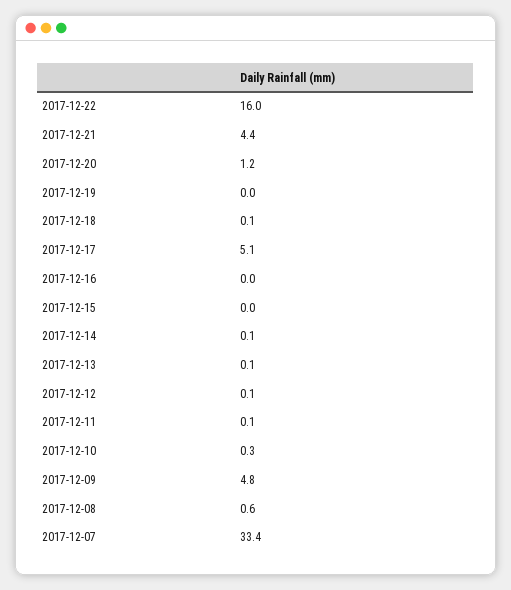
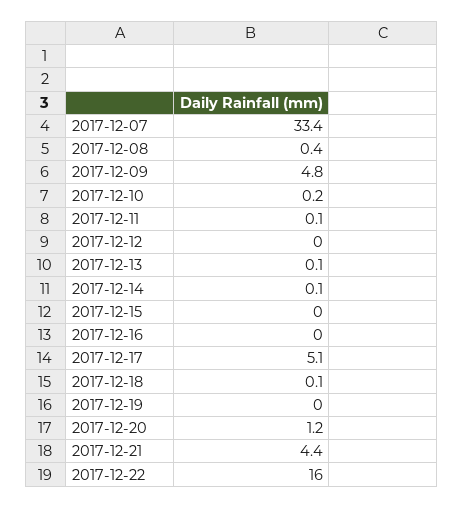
2017-12-12: 0.1 -> 0
2017-12-10: 0.3 -> 0.2
2017-12-08: 0.6 -> 0.4

